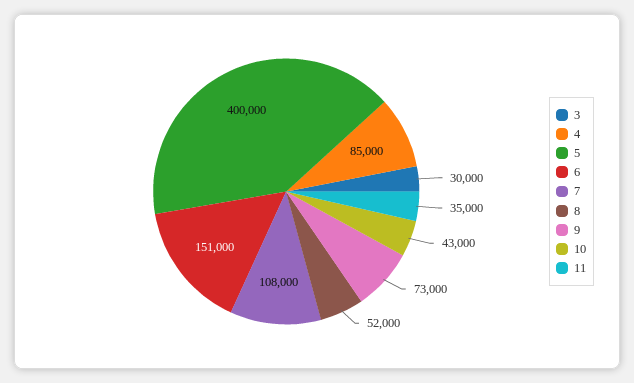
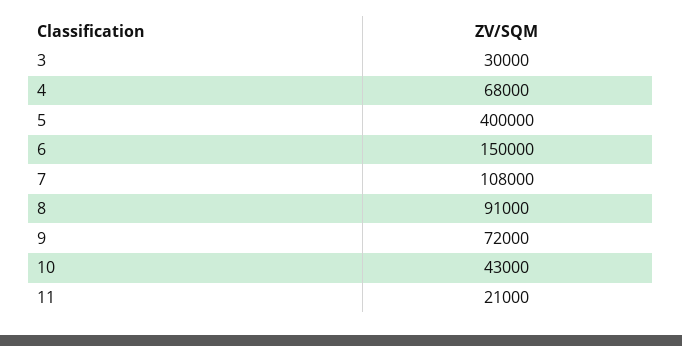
4: 85000 -> 68000
6: 151000 -> 150000
8: 52000 -> 91000
9: 73000 -> 72000
11: 35000 -> 21000

